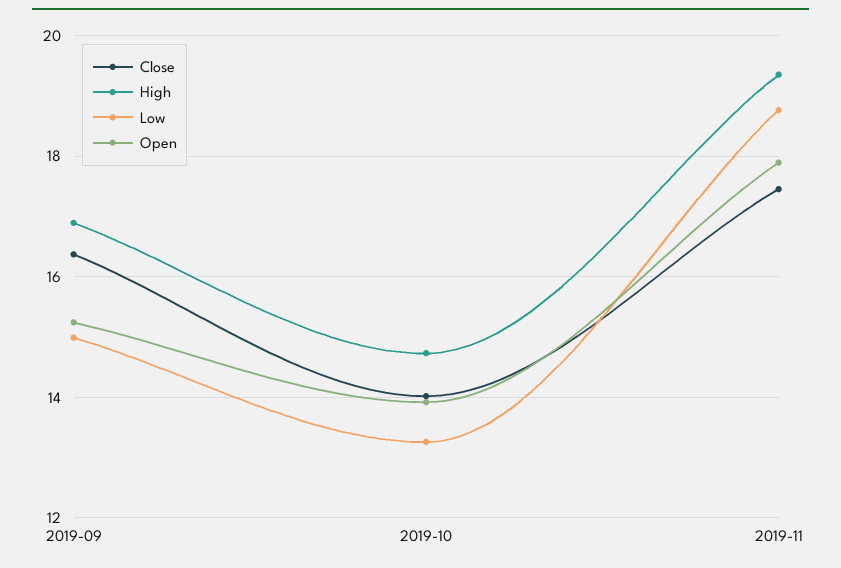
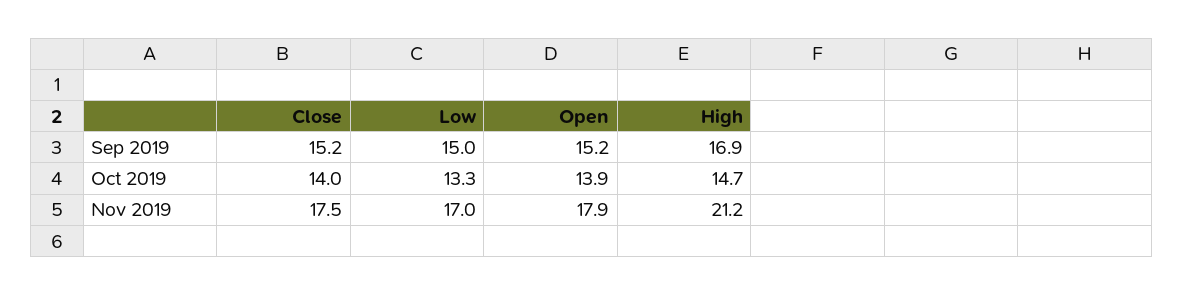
Close, 2019-09: 16.4 -> 15.2
High, 2019-11: 19.4 -> 21.2
Low, 2019-11: 18.8 -> 17

